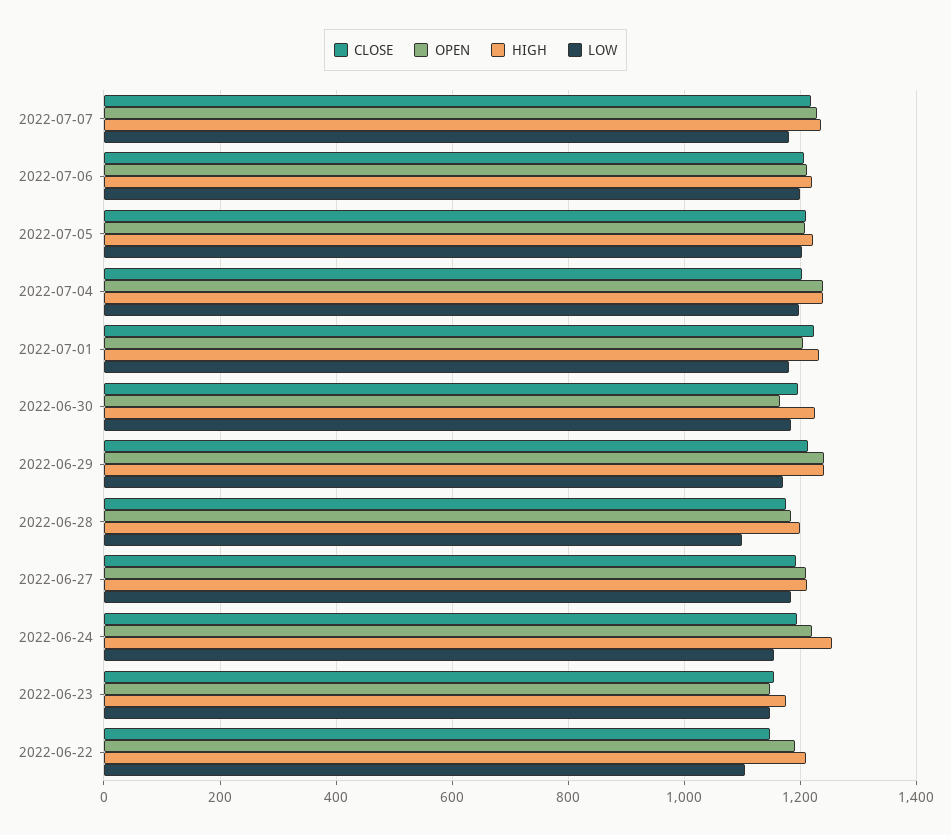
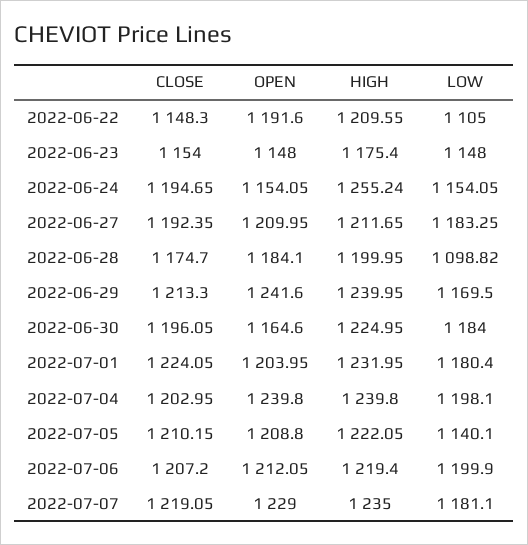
LOW, 2022-07-05: 1200 -> 1140.1
OPEN, 2022-06-24: 1220 -> 1154.05

